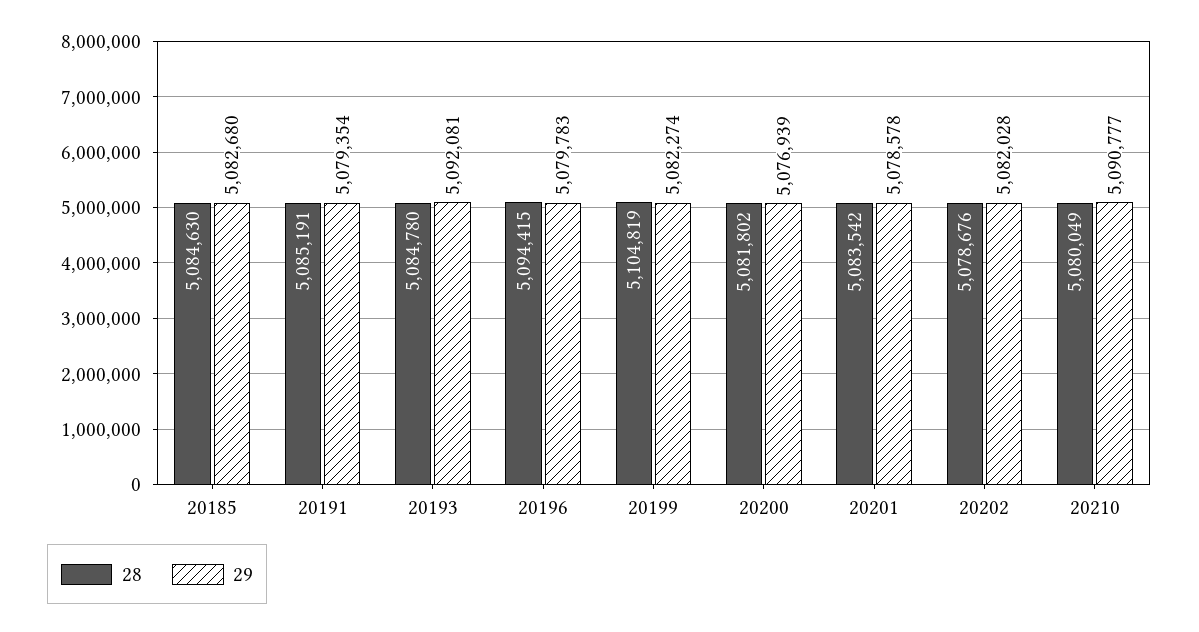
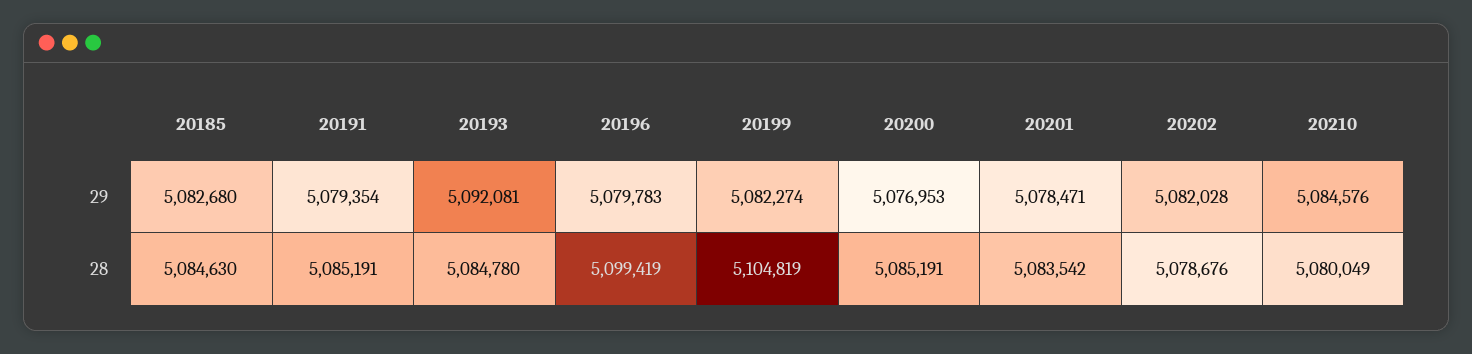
28, 20196: 5094415 -> 5099419
28, 20200: 5081802 -> 5085191
29, 20200: 5076939 -> 5076953
29, 20201: 5078578 -> 5078471
29, 20210: 5090777 -> 5084576

